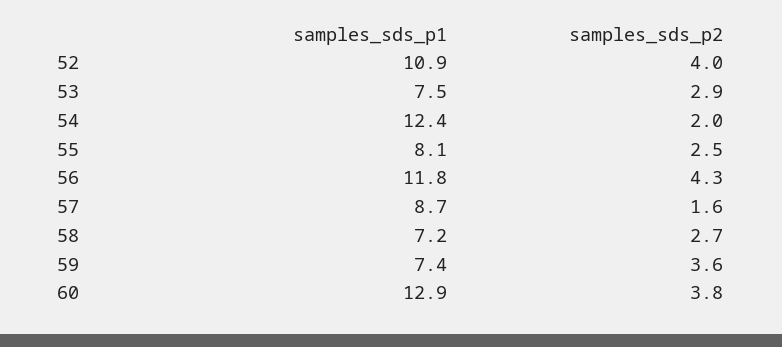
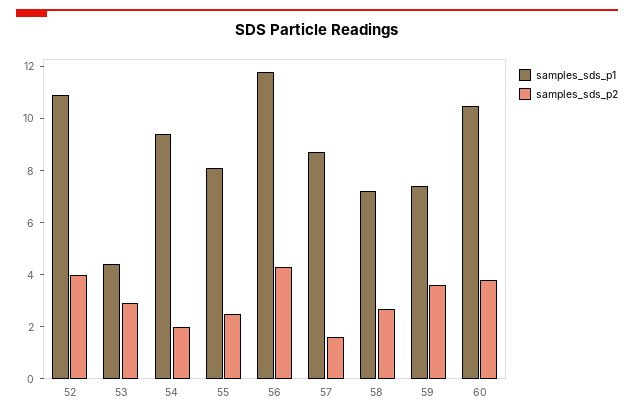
samples_sds_p1, 53: 7.5 -> 4.5
samples_sds_p1, 54: 12.4 -> 9.5
samples_sds_p1, 60: 12.9 -> 10.5

